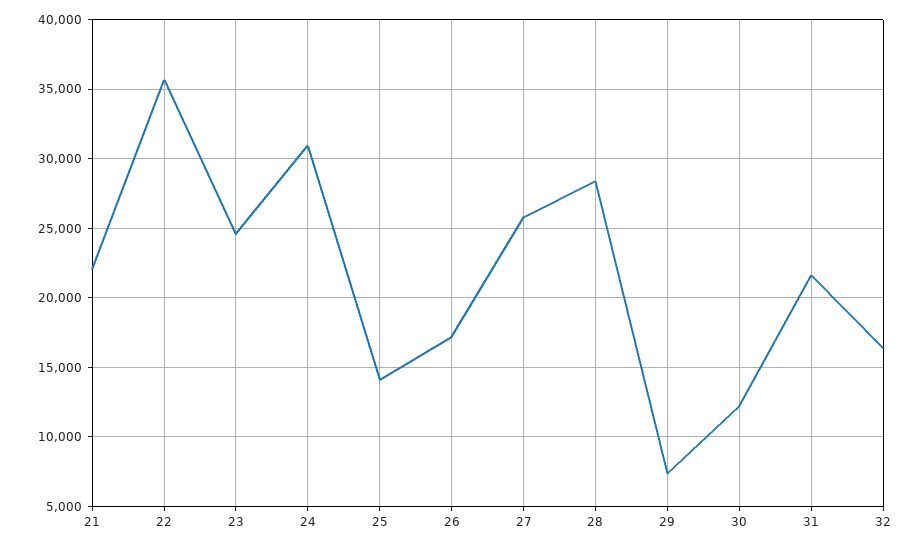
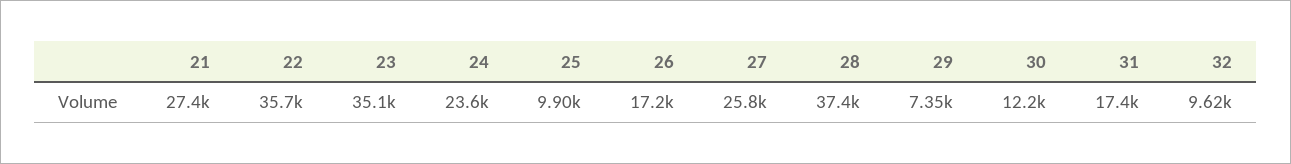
21: 22000 -> 27400
23: 24500 -> 35100
24: 31000 -> 23600
25: 14000 -> 9900
28: 28500 -> 37400
31: 21500 -> 17400
32: 16500 -> 9620

